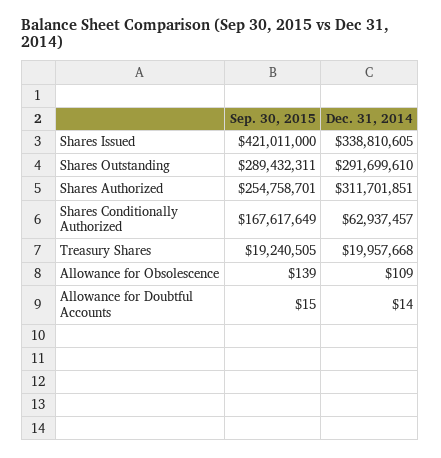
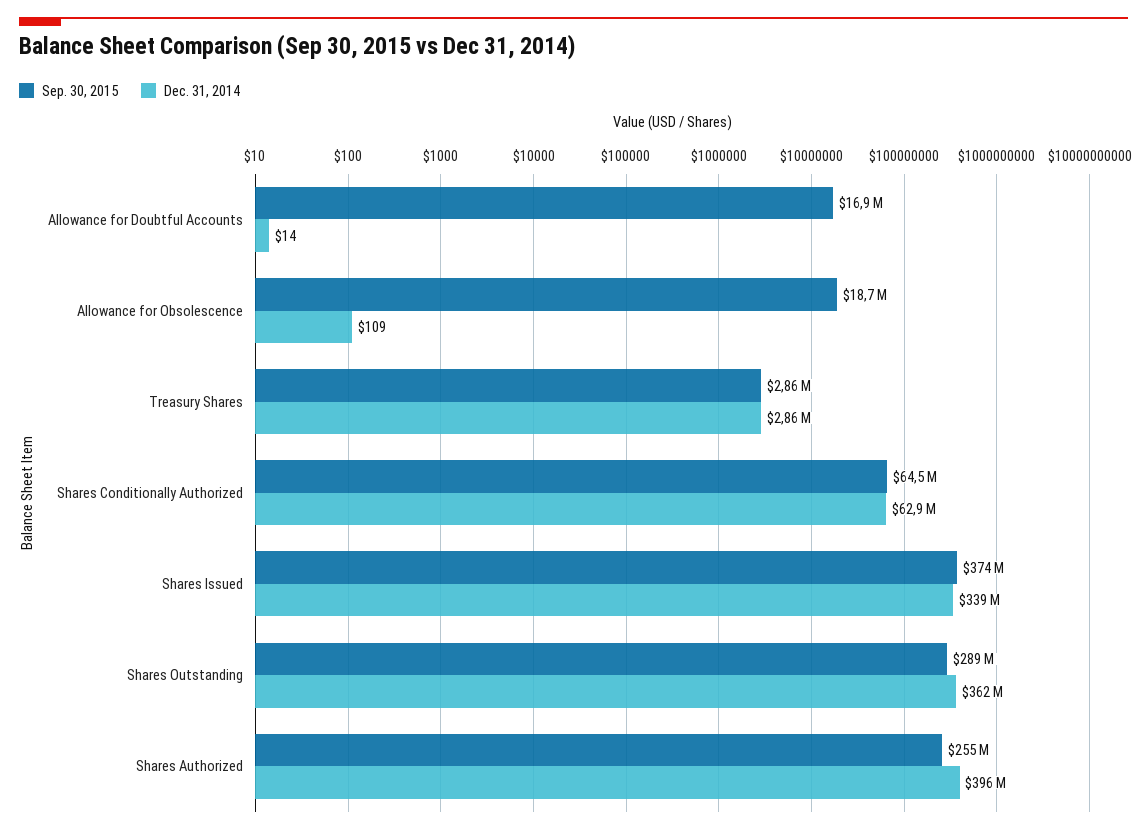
Sep. 30, 2015, Shares Issued: 421011000 -> 374000000
Dec. 31, 2014, Shares Outstanding: 291699610 -> 362000000
Dec. 31, 2014, Shares Authorized: 311701851 -> 396000000
Sep. 30, 2015, Shares Conditionally Authorized: 167617649 -> 64500000
Sep. 30, 2015, Treasury Shares: 19240505 -> 2860000
Dec. 31, 2014, Treasury Shares: 19957668 -> 2860000
Sep. 30, 2015, Allowance for Obsolescence: 139 -> 18700000
Sep. 30, 2015, Allowance for Doubtful Accounts: 15 -> 16900000

